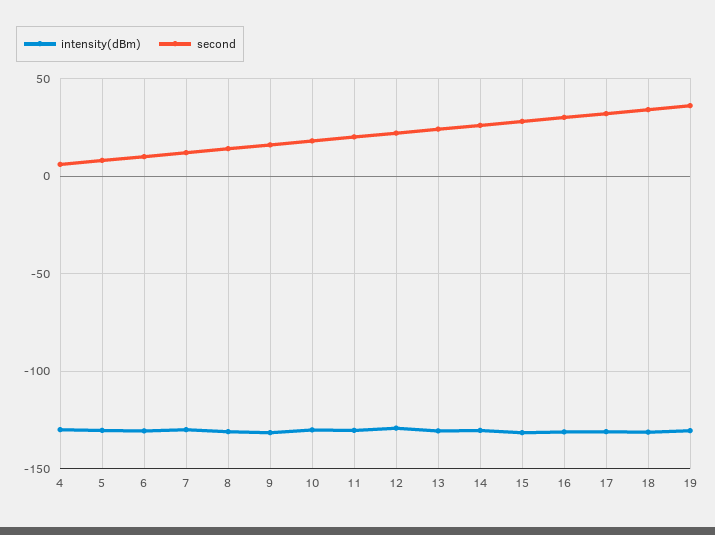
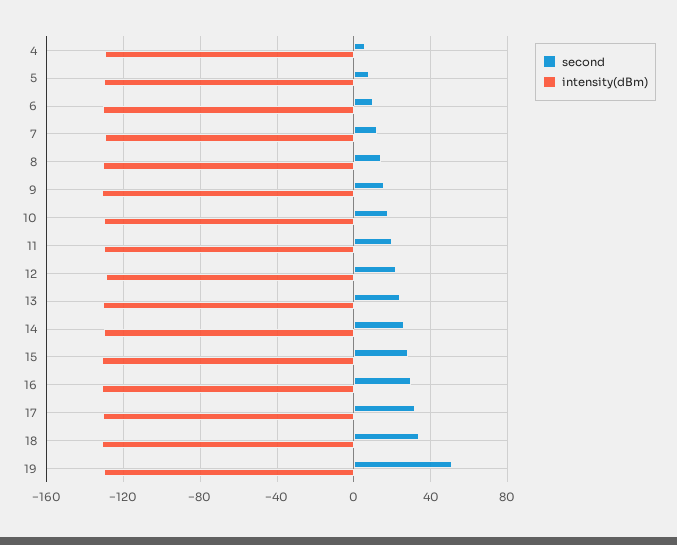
second, 19: 35 -> 50

